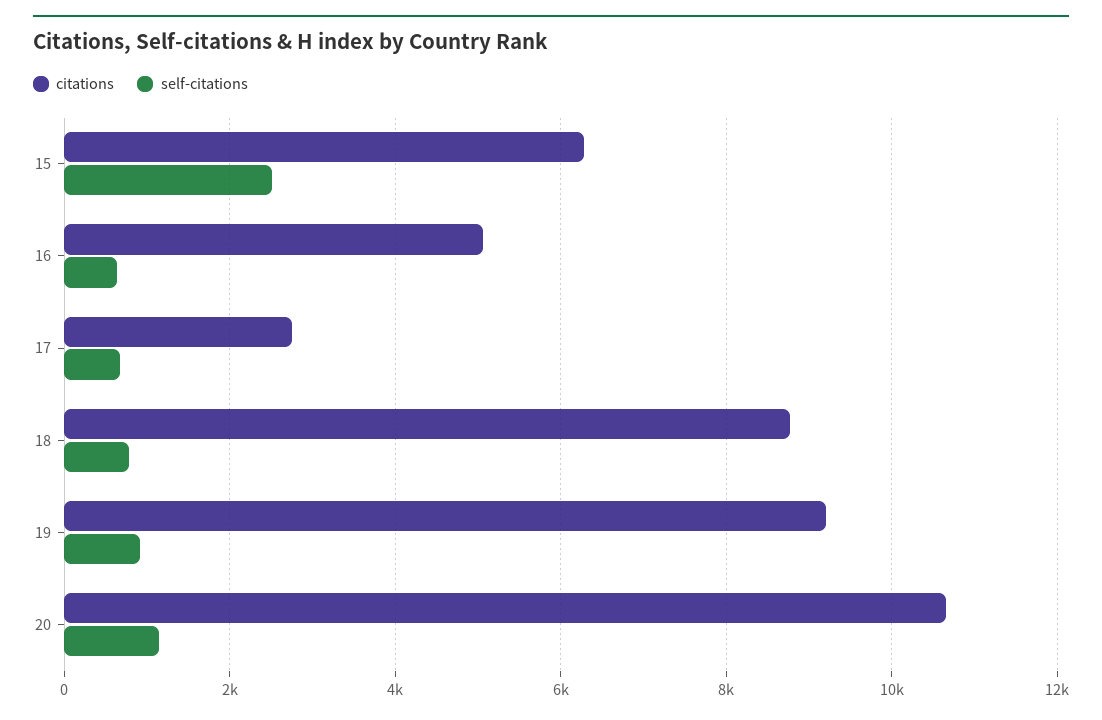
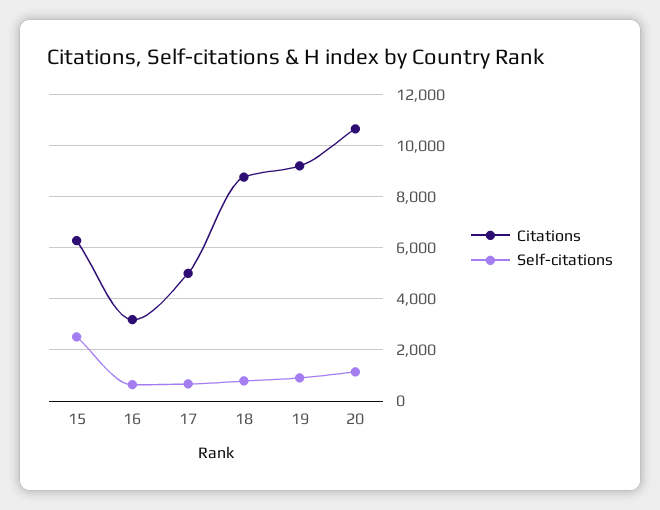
citations, 16: 5000 -> 3250
citations, 17: 2800 -> 5000

